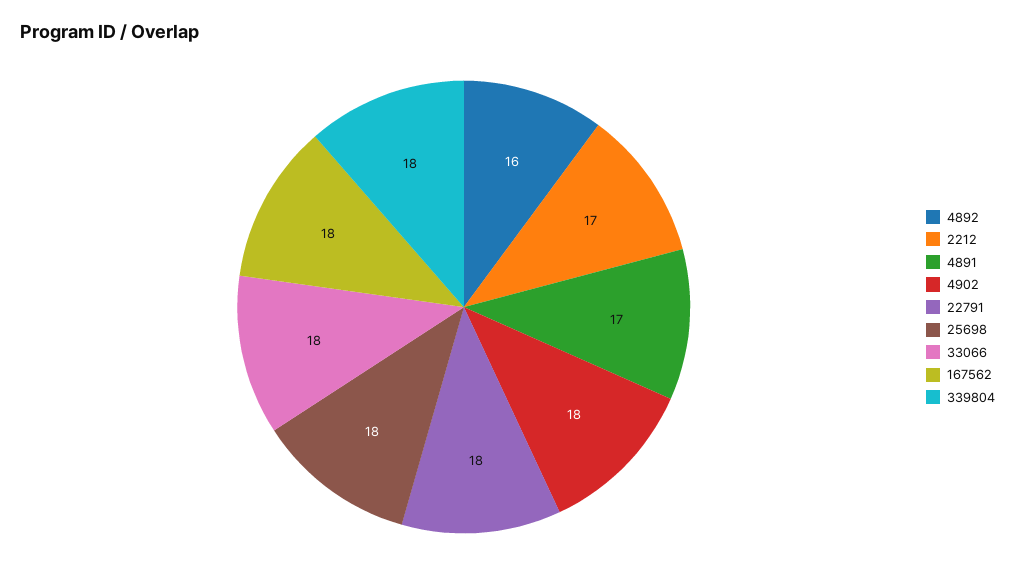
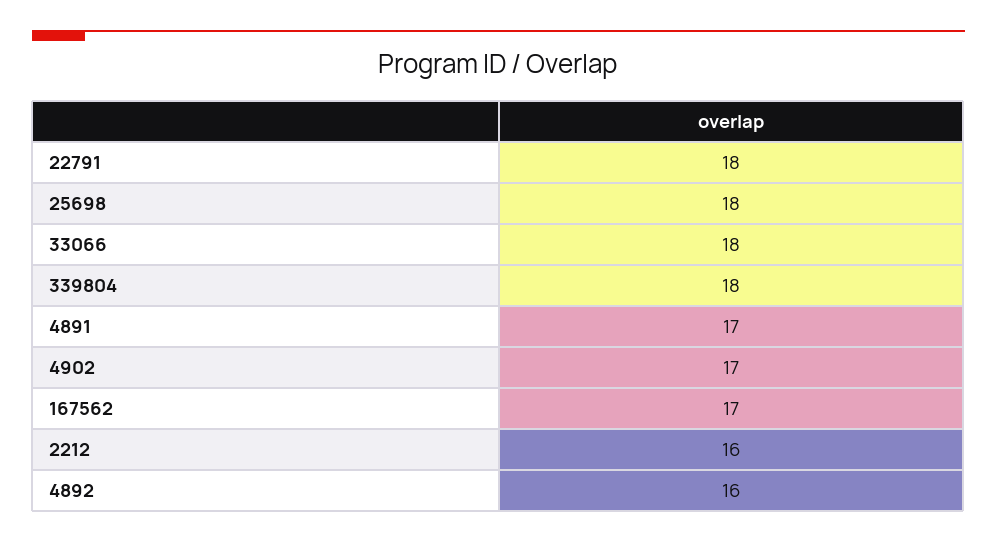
2212: 17 -> 16
4902: 18 -> 17
167562: 18 -> 17

